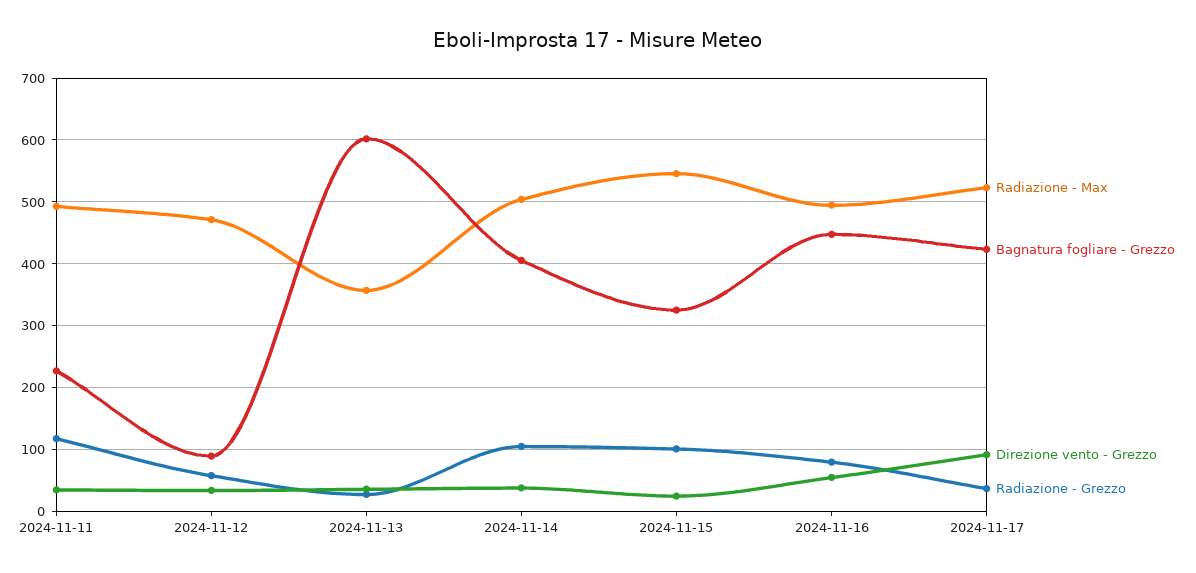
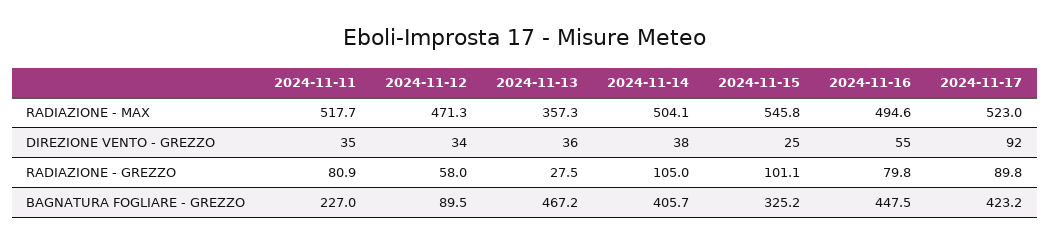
Radiazione - Max, 2024-11-11: 490 -> 517.7
Radiazione - Grezzo, 2024-11-11: 120 -> 80.9
Bagnatura fogliare - Grezzo, 2024-11-13: 600 -> 467.2
Radiazione - Grezzo, 2024-11-17: 40 -> 89.8

